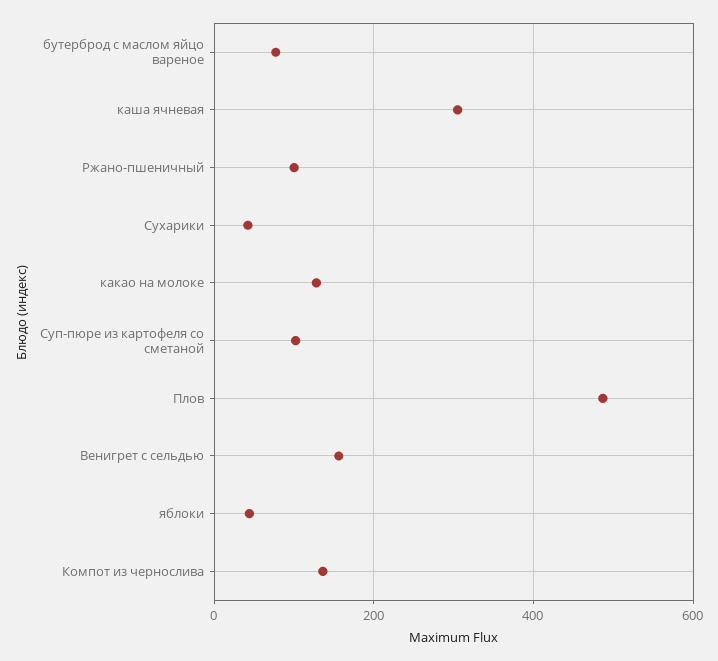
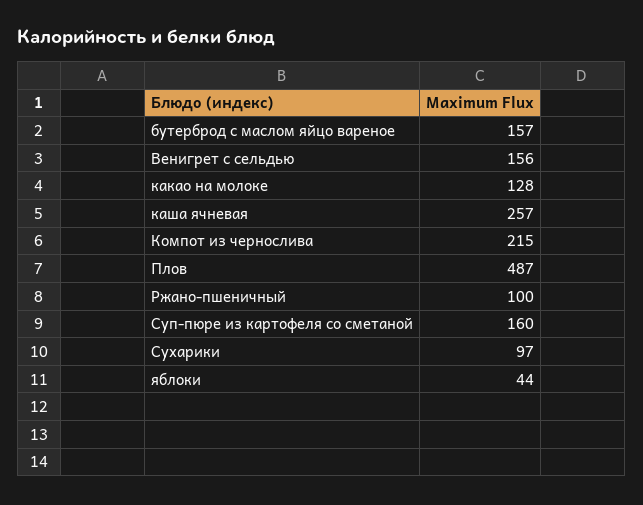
бутерброд с маслом яйцо вареное: 80 -> 157
каша ячневая: 300 -> 257
Сухарики: 40 -> 97
Суп-пюре из картофеля со сметаной: 100 -> 160
Компот из чернослива: 140 -> 215

